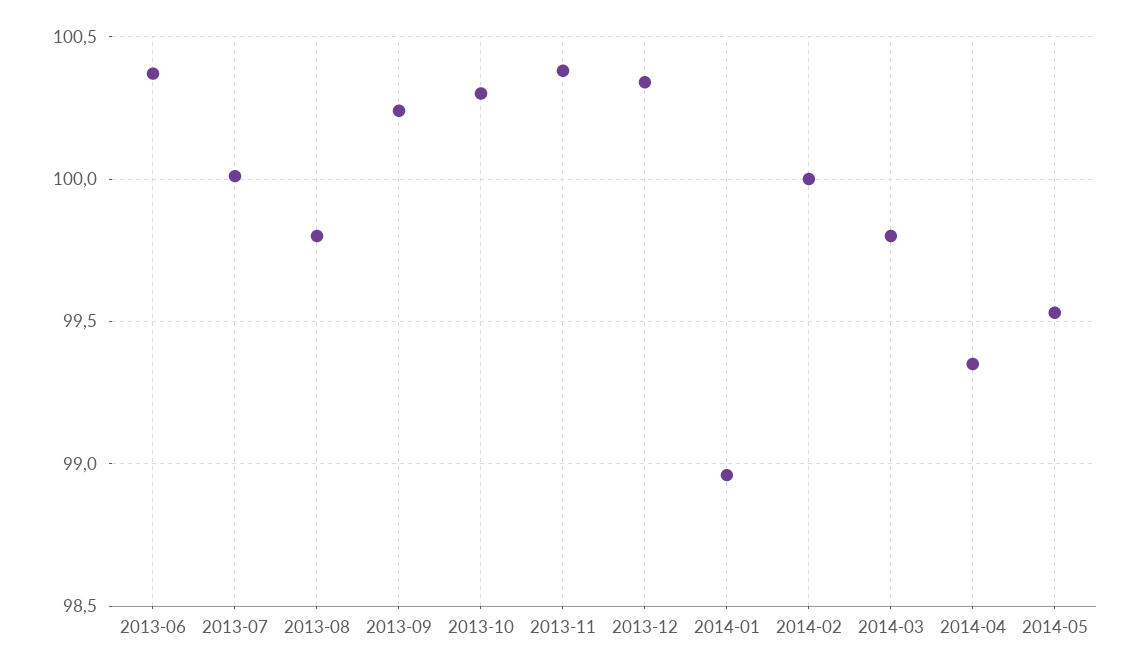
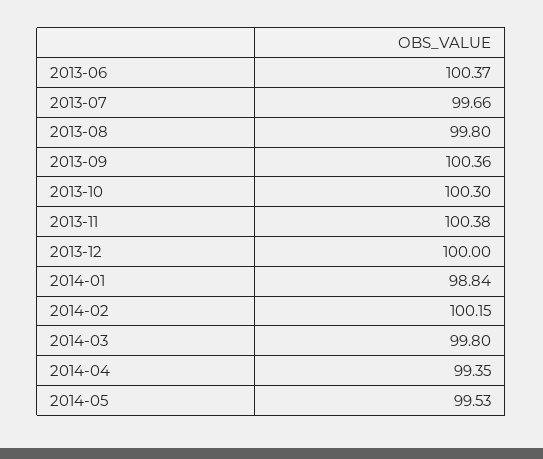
2013-07: 100 -> 99.66
2013-09: 100.25 -> 100.36
2013-12: 100.35 -> 100
2014-01: 98.95 -> 98.84
2014-02: 100 -> 100.15

